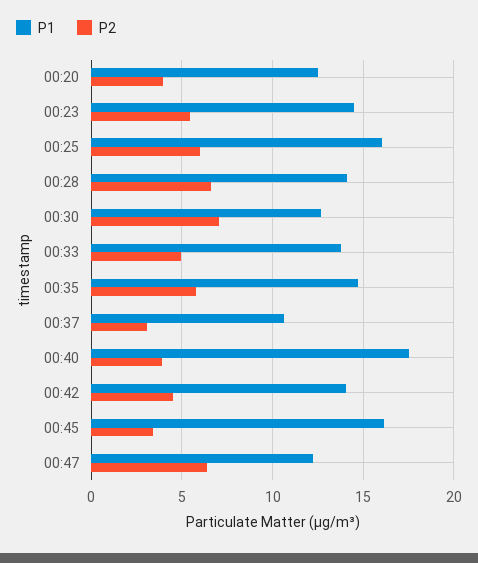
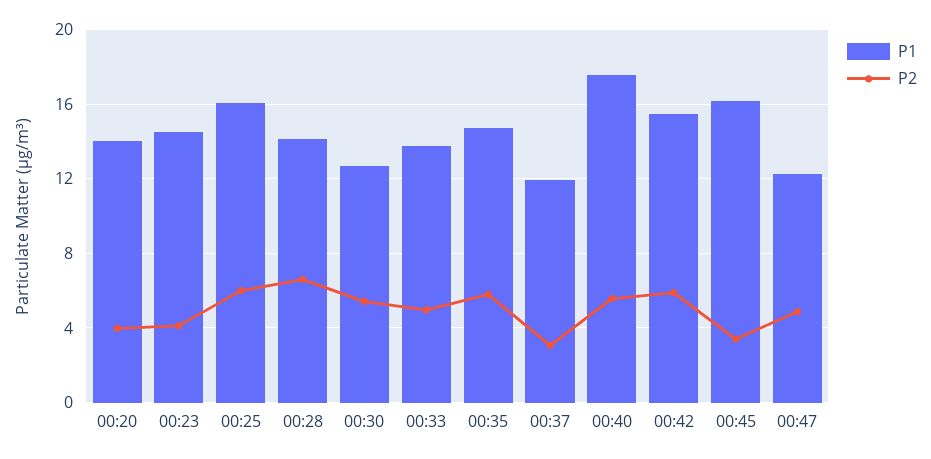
P1, 00:20: 12.5 -> 14
P2, 00:23: 5.5 -> 4
P2, 00:30: 7 -> 5.5
P1, 00:37: 10.5 -> 12
P2, 00:40: 4 -> 5.5
P1, 00:42: 14 -> 15.5
P2, 00:42: 4.5 -> 6
P2, 00:47: 6.5 -> 5

